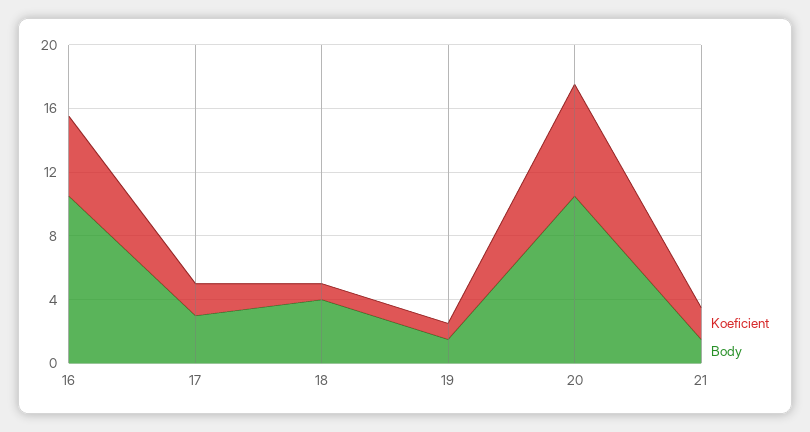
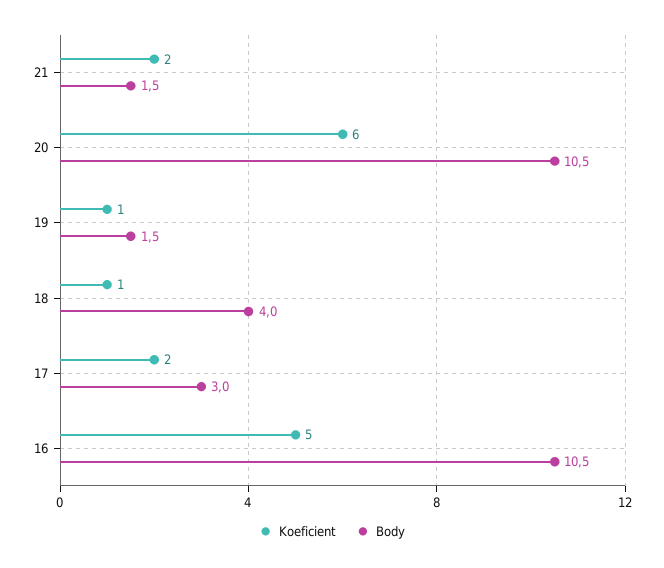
Koeficient, 20: 7 -> 6

